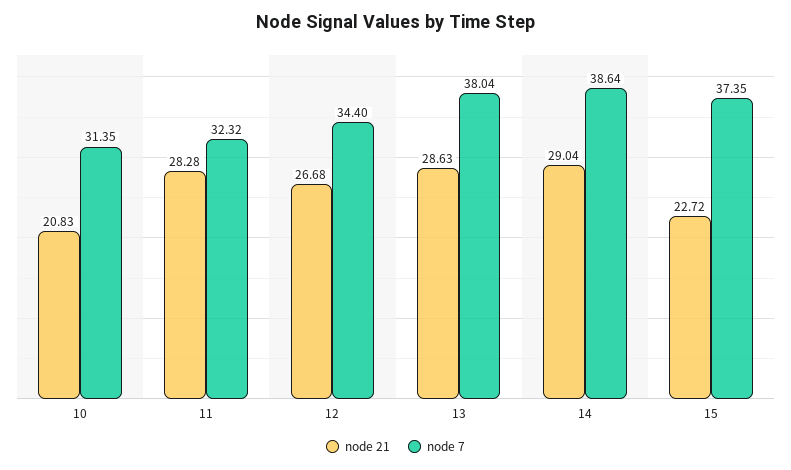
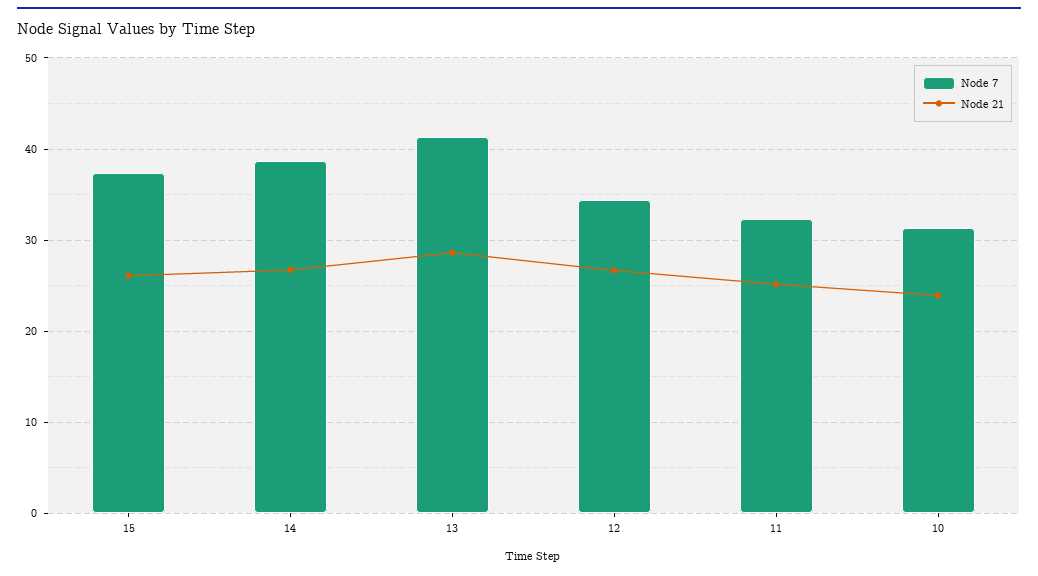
node 21, 10: 20.83 -> 24
node 21, 11: 28.28 -> 25
node 7, 13: 38.04 -> 41
node 21, 14: 29.04 -> 27
node 21, 15: 22.72 -> 26

